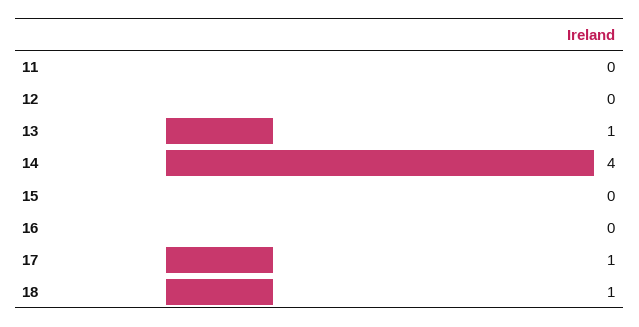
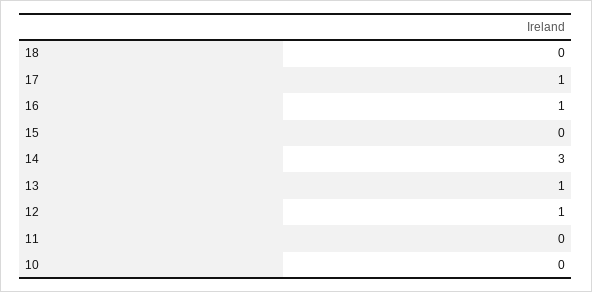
12: 0 -> 1
14: 4 -> 3
16: 0 -> 1
18: 1 -> 0
10: none -> 0

